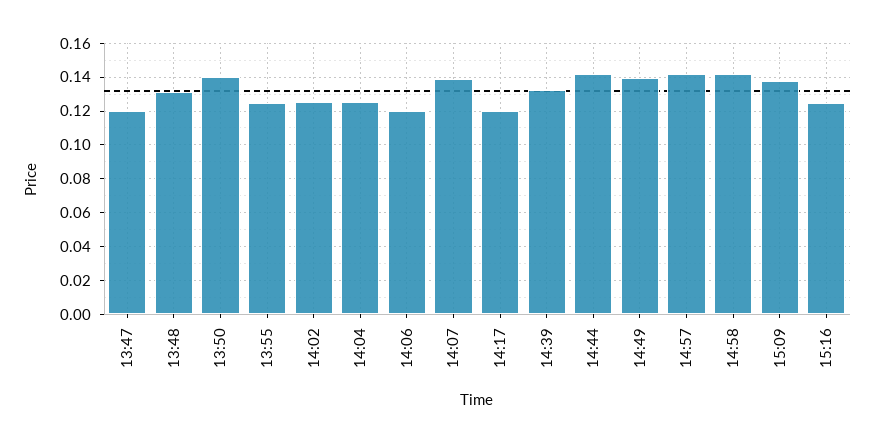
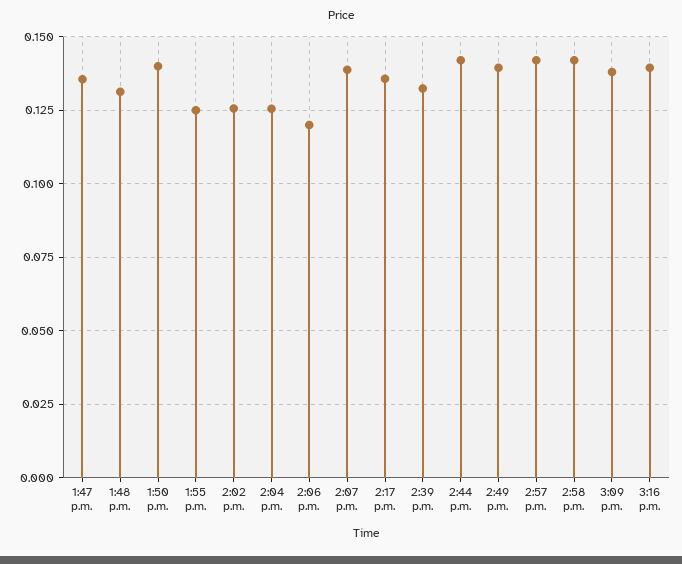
13:47: 0.12 -> 0.135
14:17: 0.12 -> 0.135
15:16: 0.125 -> 0.14

